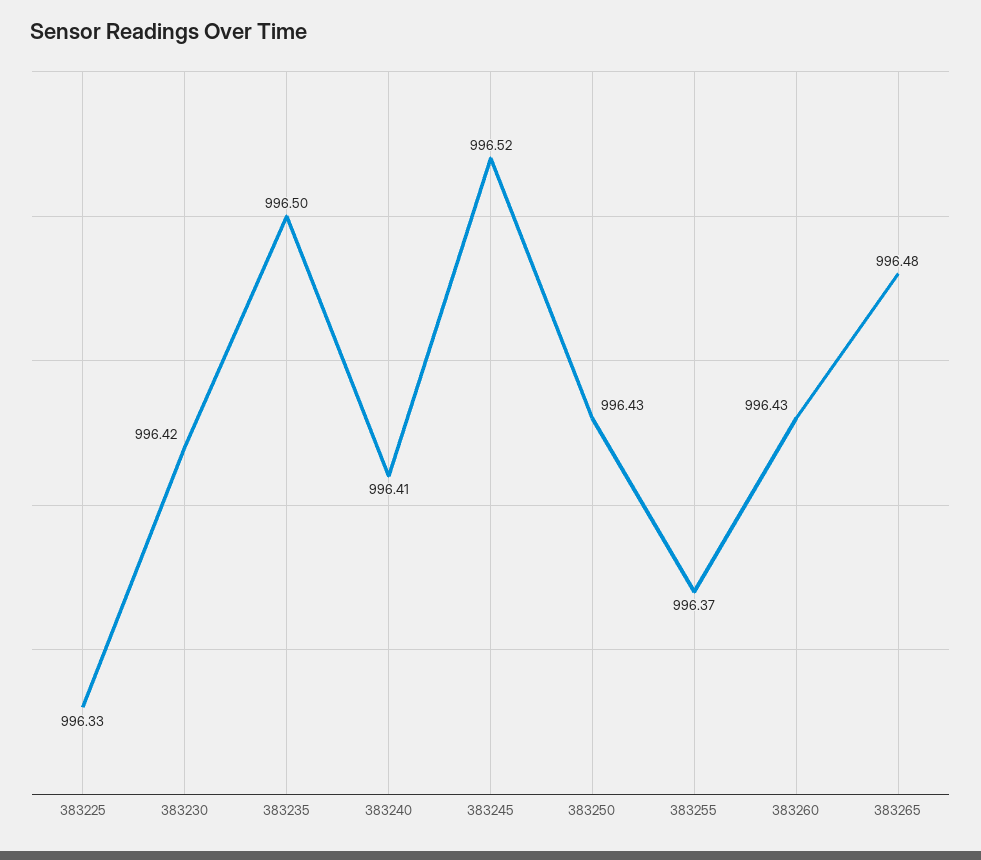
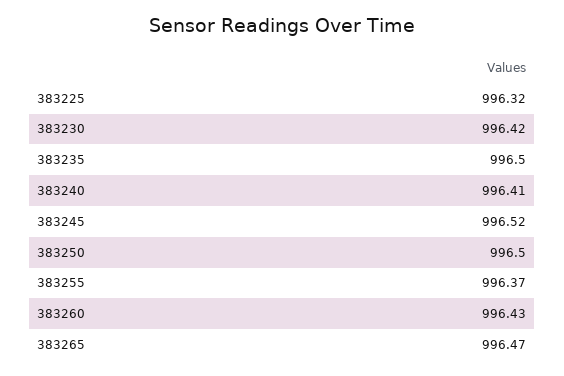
383225: 996.33 -> 996.32
383250: 996.43 -> 996.5
383265: 996.48 -> 996.47

